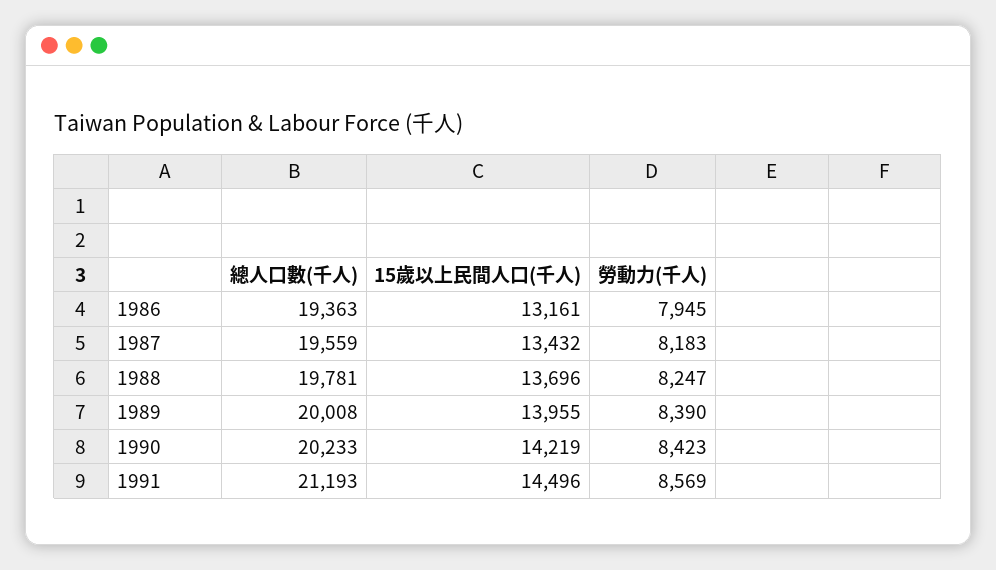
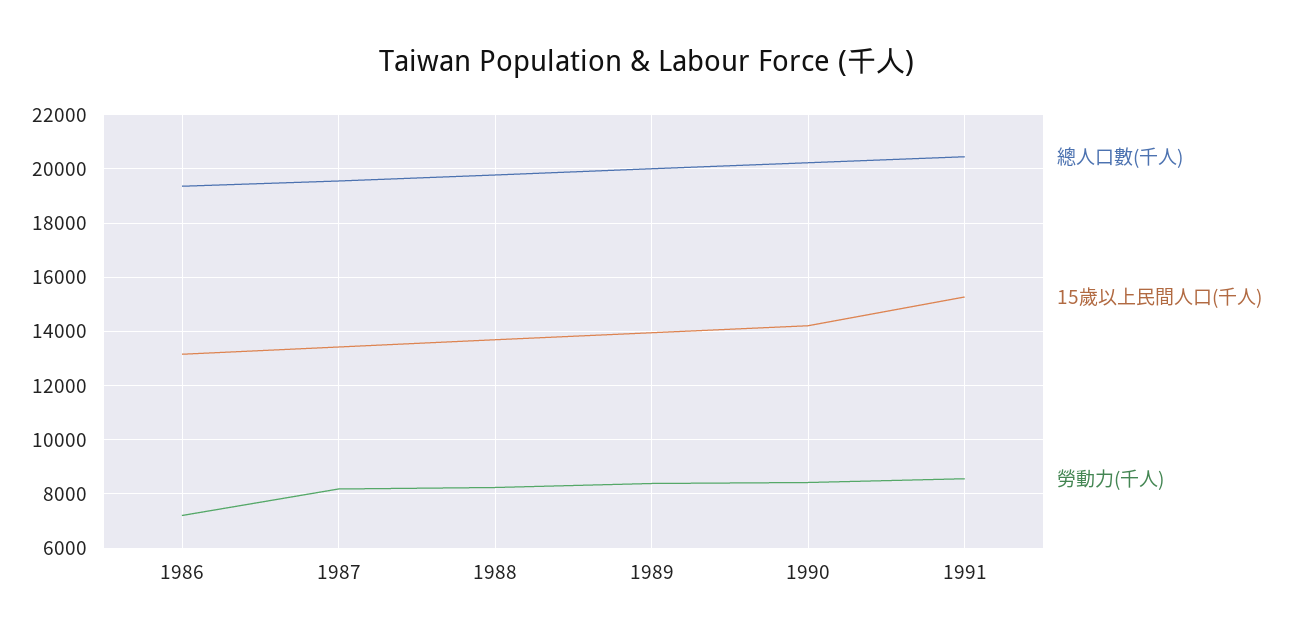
勞動力(千人), 1986: 7945 -> 7250
總人口數(千人), 1991: 21193 -> 20500
15歲以上民間人口(千人), 1991: 14496 -> 15250

